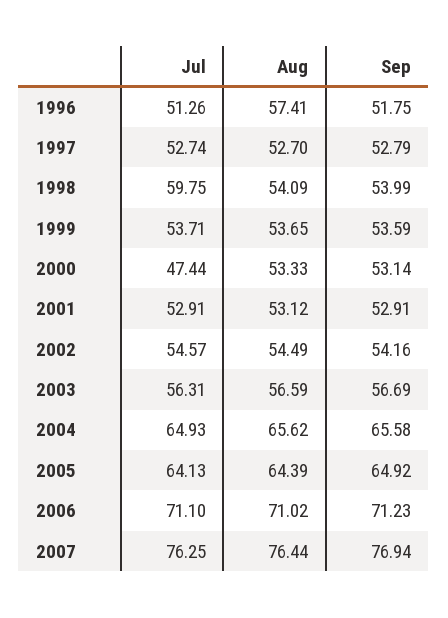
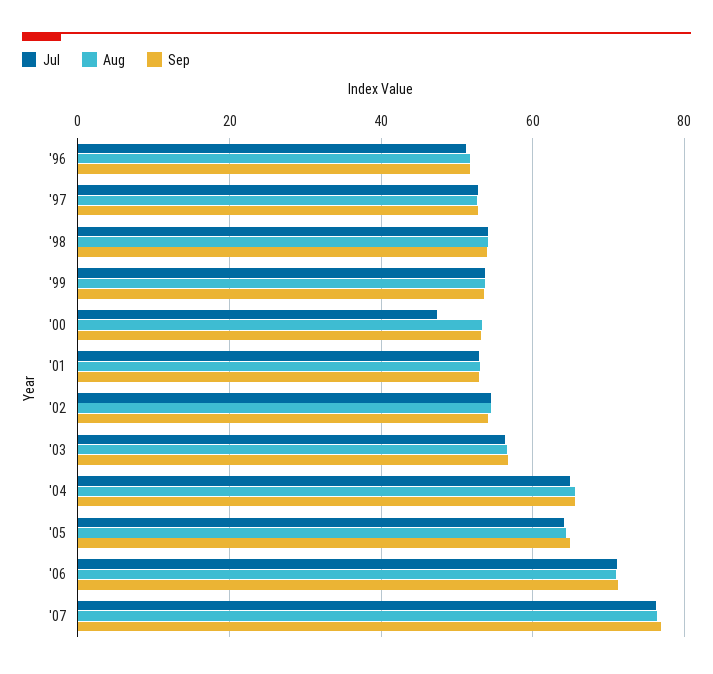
Aug, 1996: 57.41 -> 52
Jul, 1998: 59.75 -> 54

